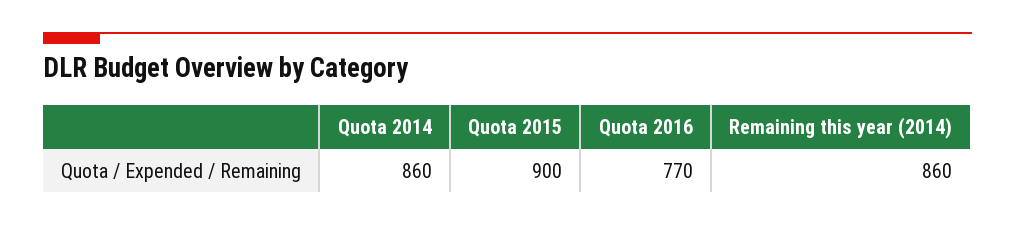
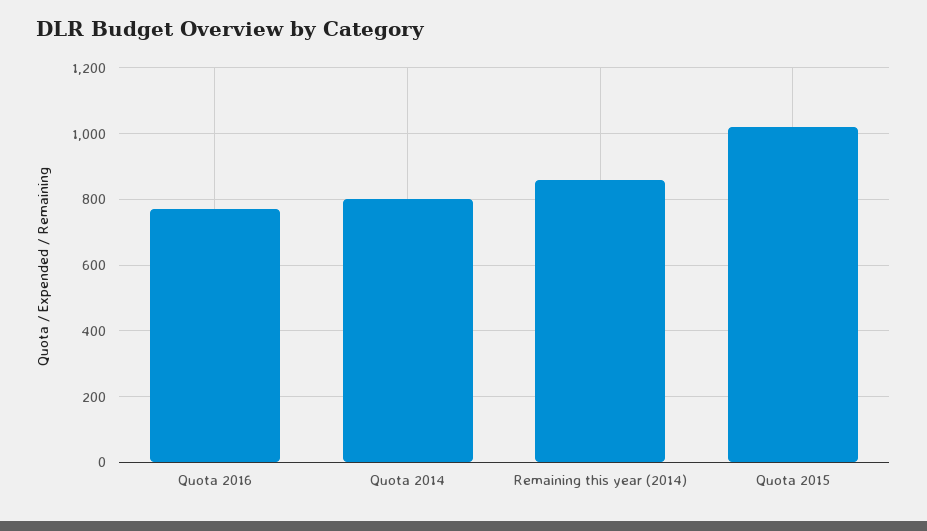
Quota 2014: 860 -> 800
Quota 2015: 900 -> 1020

